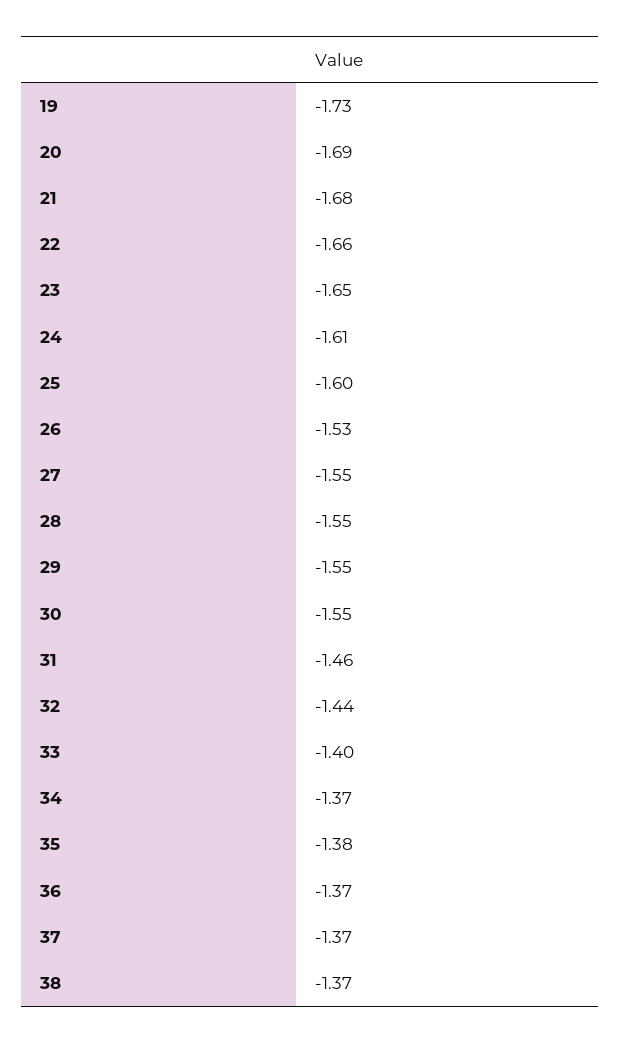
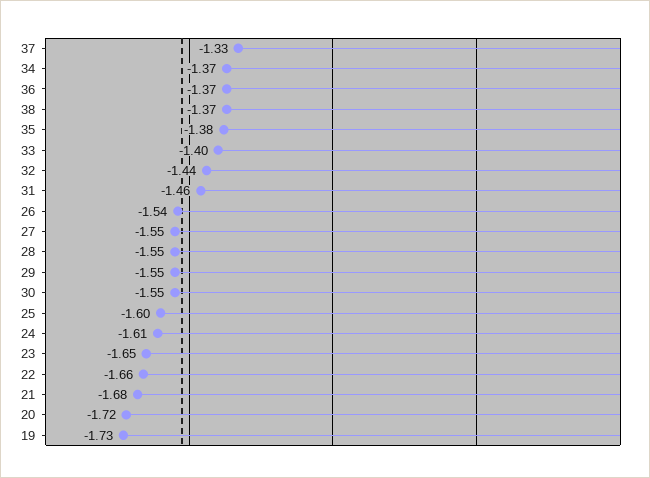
20: -1.69 -> -1.72
26: -1.53 -> -1.54
37: -1.37 -> -1.33

